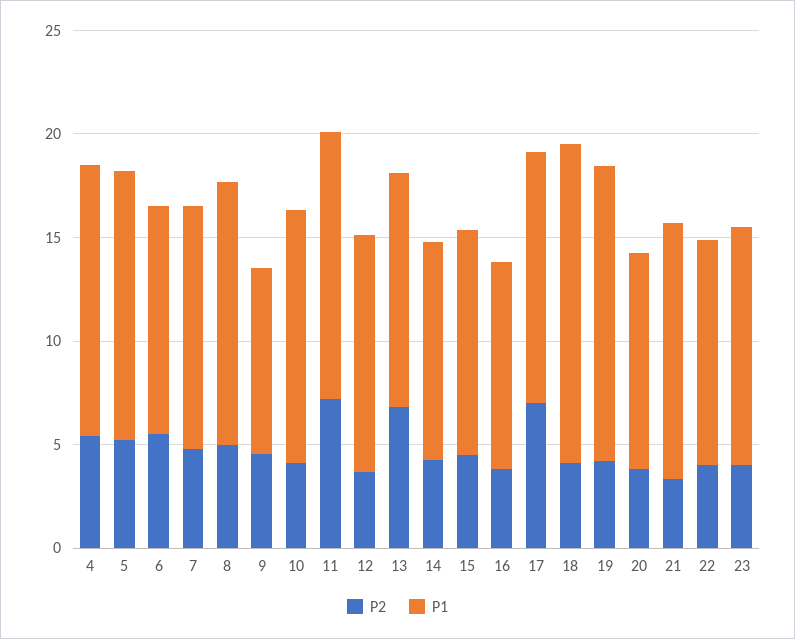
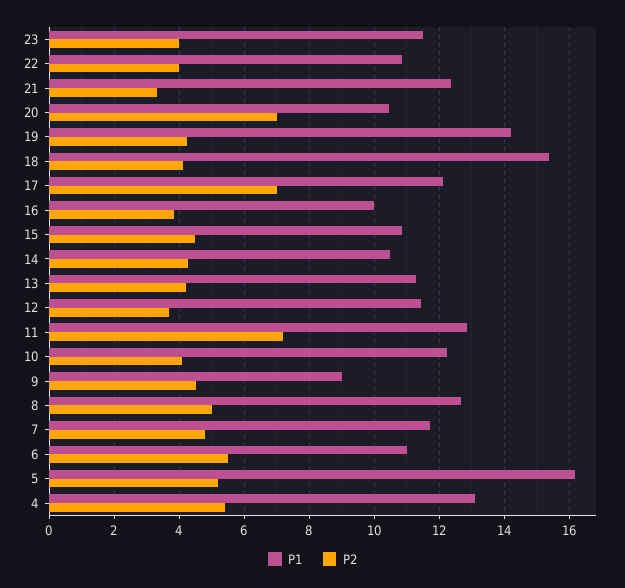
P1, 5: 13 -> 16.2
P2, 13: 7 -> 4.2
P2, 20: 4 -> 7

